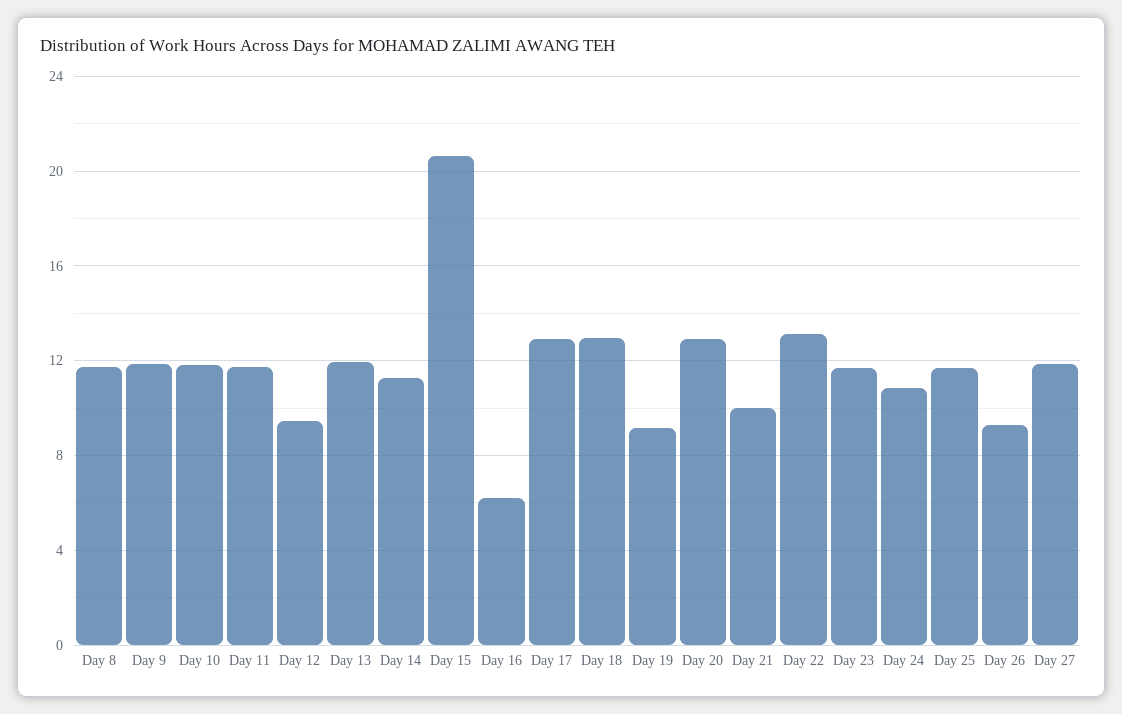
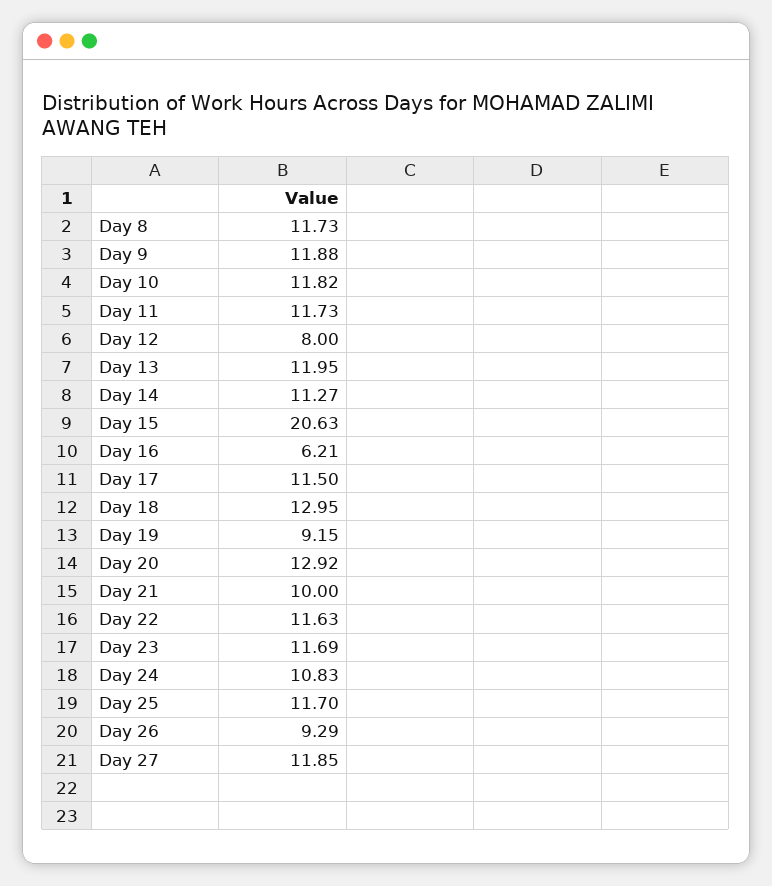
Day 12: 9.5 -> 8
Day 17: 13 -> 11.5
Day 22: 13 -> 11.63

